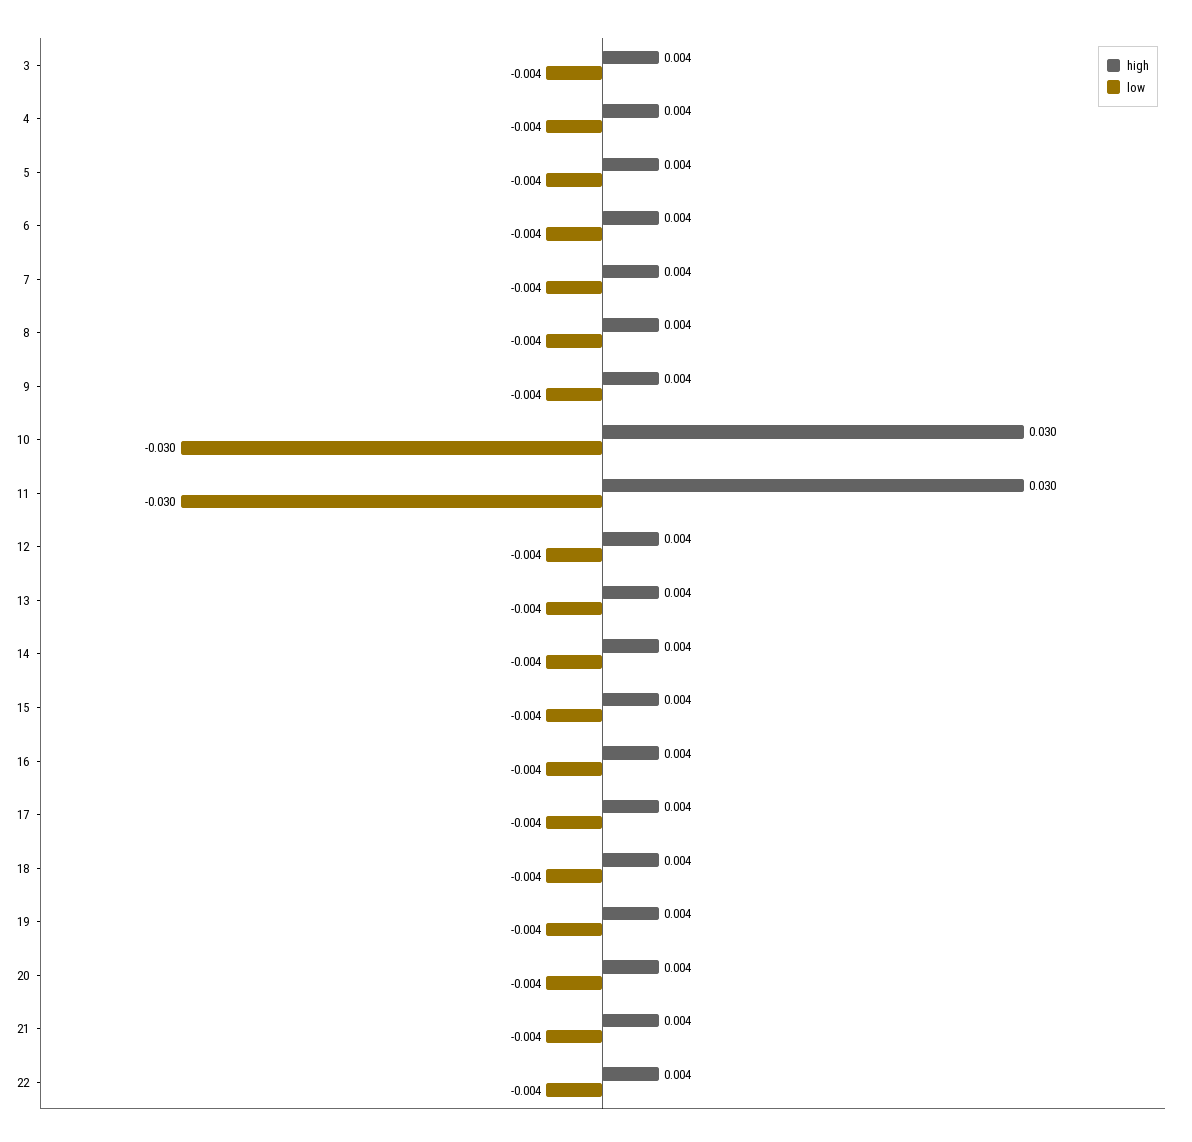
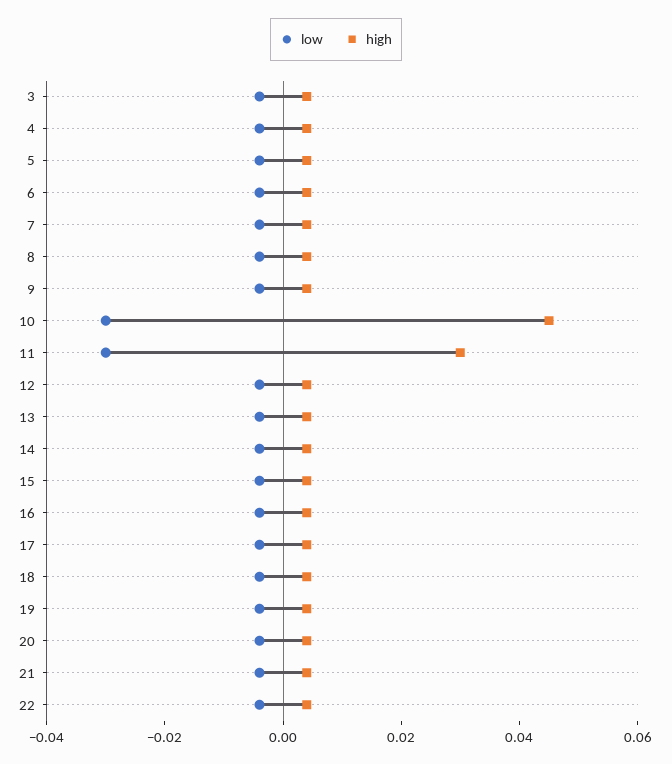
high, 10: 0.03 -> 0.045

